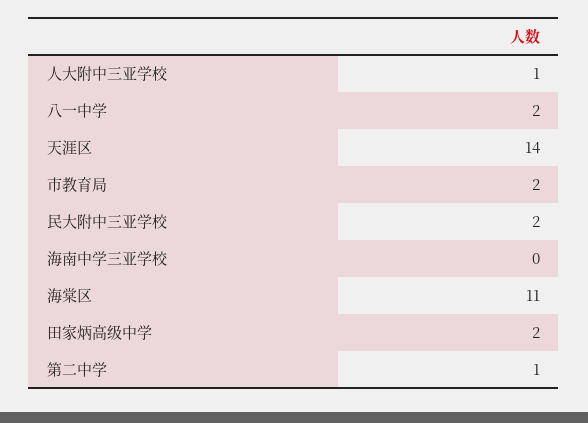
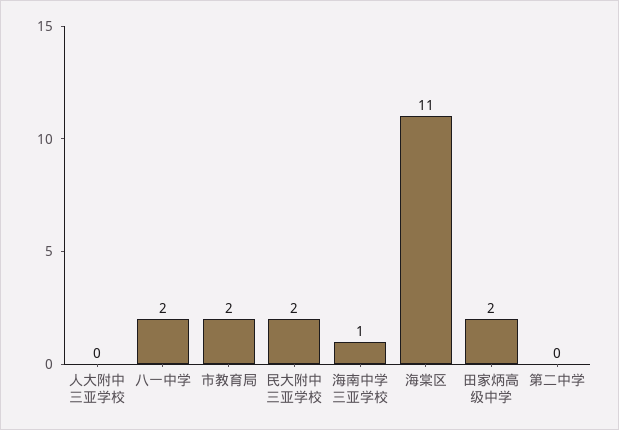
人大附中三亚学校: 1 -> 0
天涯区: 14 -> none
海南中学三亚学校: 0 -> 1
第二中学: 1 -> 0

